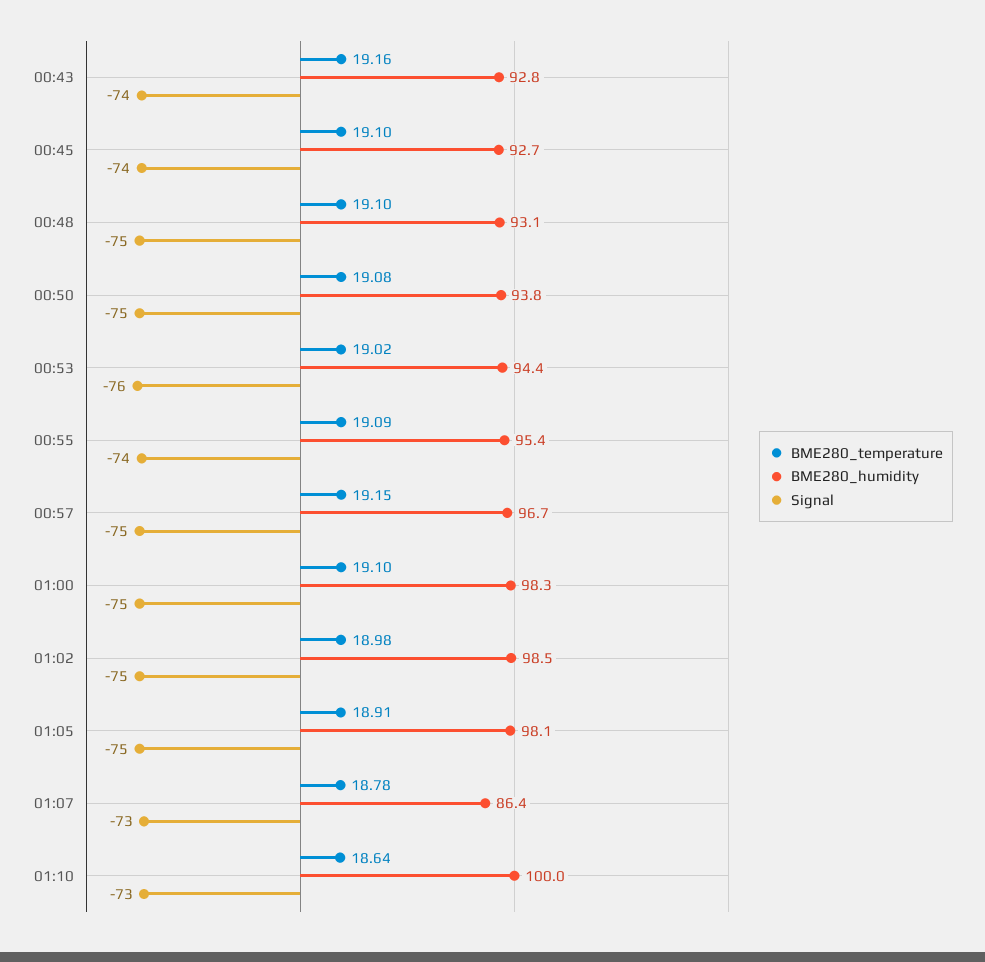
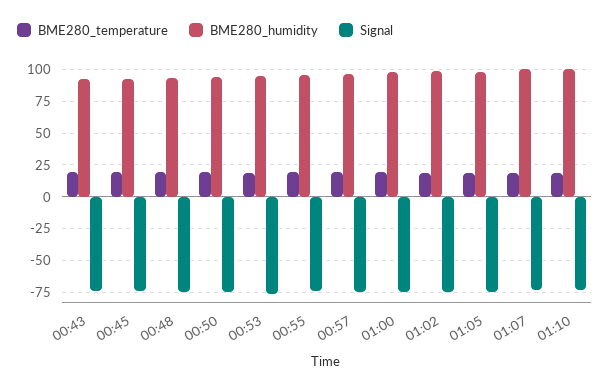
BME280_humidity, 01:07: 86.4 -> 100

